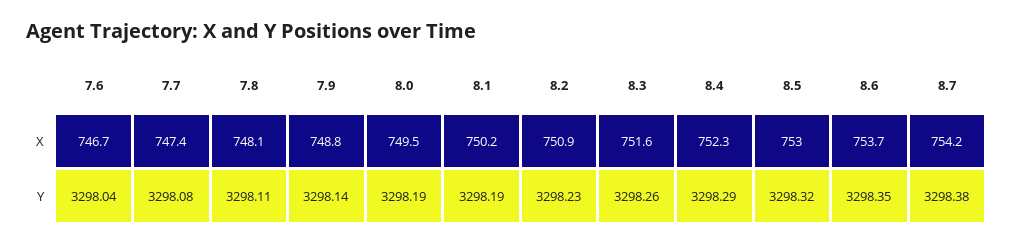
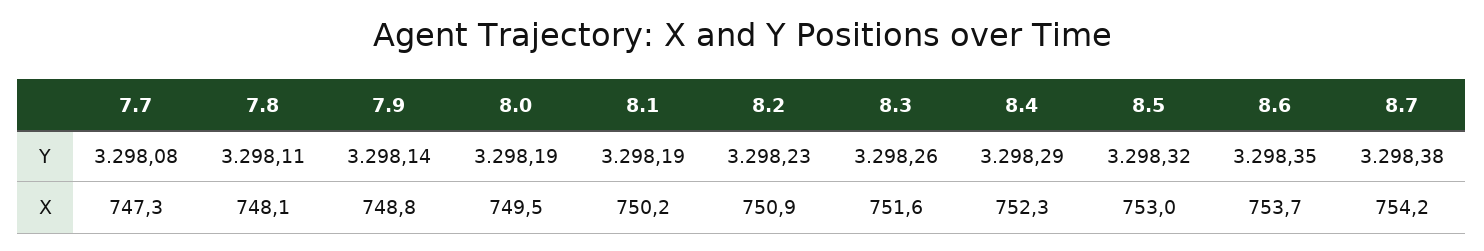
7.6, X: 746.7 -> none
7.7, X: 747.4 -> 747.3
7.6, Y: 3298.04 -> none

